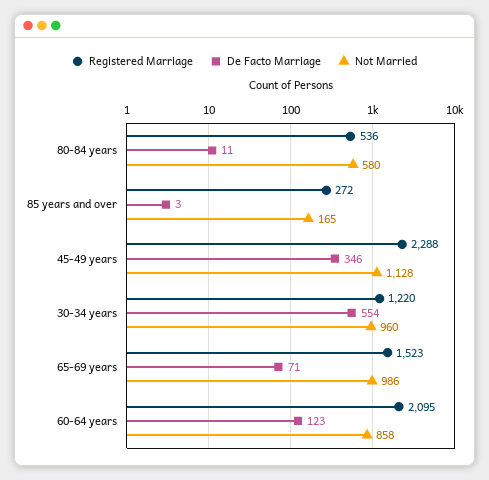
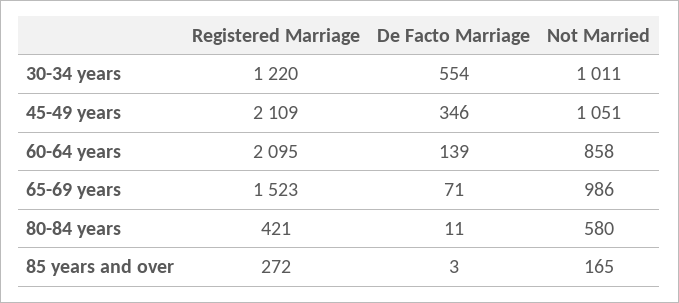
Registered Marriage, 80-84 years: 536 -> 421
Registered Marriage, 45-49 years: 2288 -> 2109
Not Married, 45-49 years: 1128 -> 1051
Not Married, 30-34 years: 960 -> 1011
De Facto Marriage, 60-64 years: 123 -> 139

